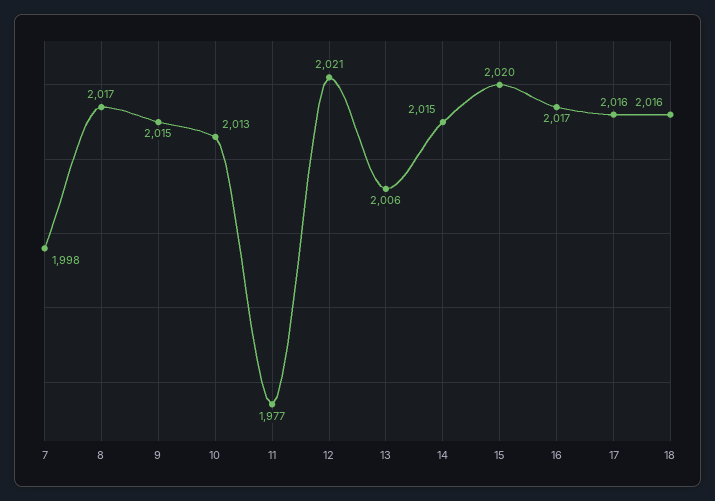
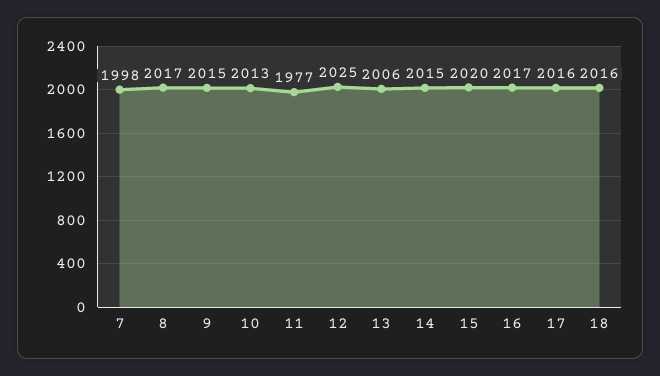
12: 2021 -> 2025

